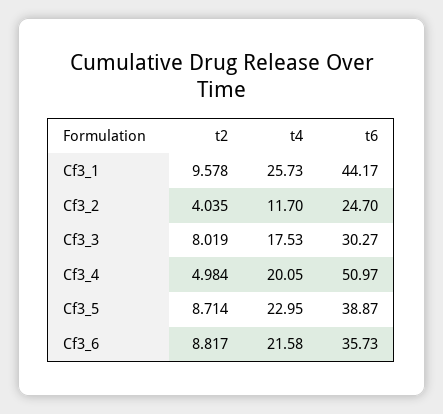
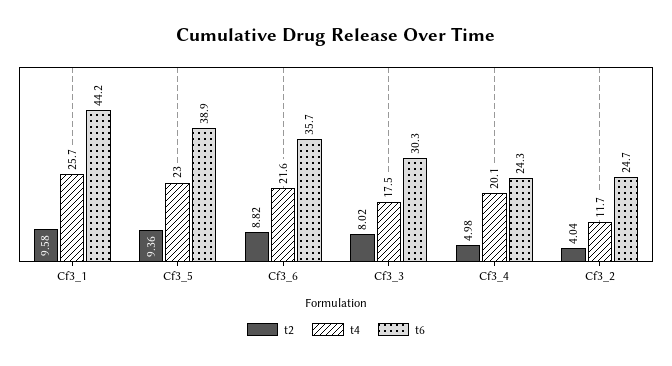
t6, Cf3_4: 50.97 -> 24.3
t2, Cf3_5: 8.714 -> 9.36

